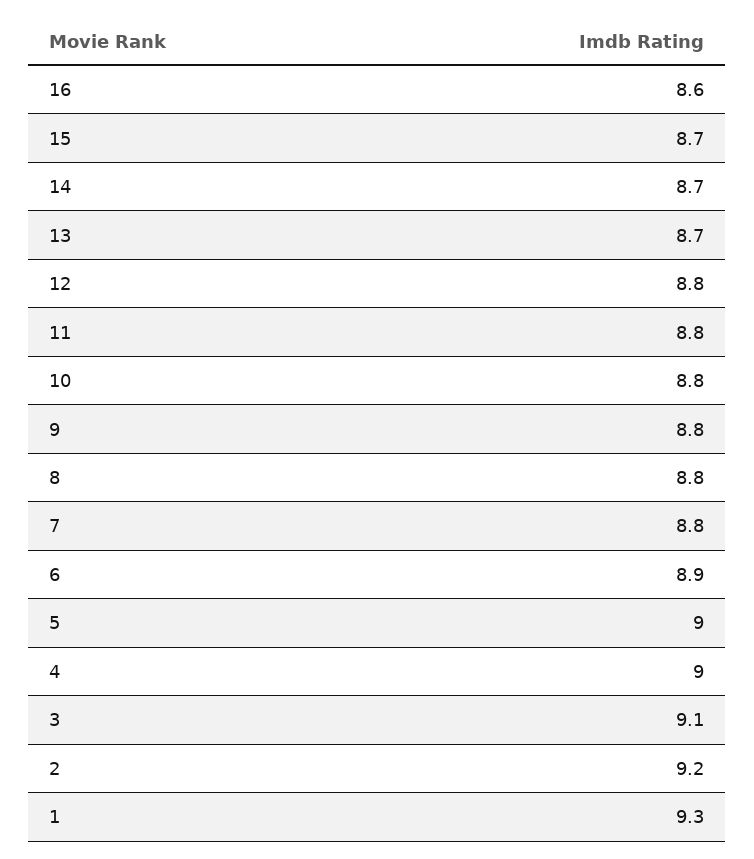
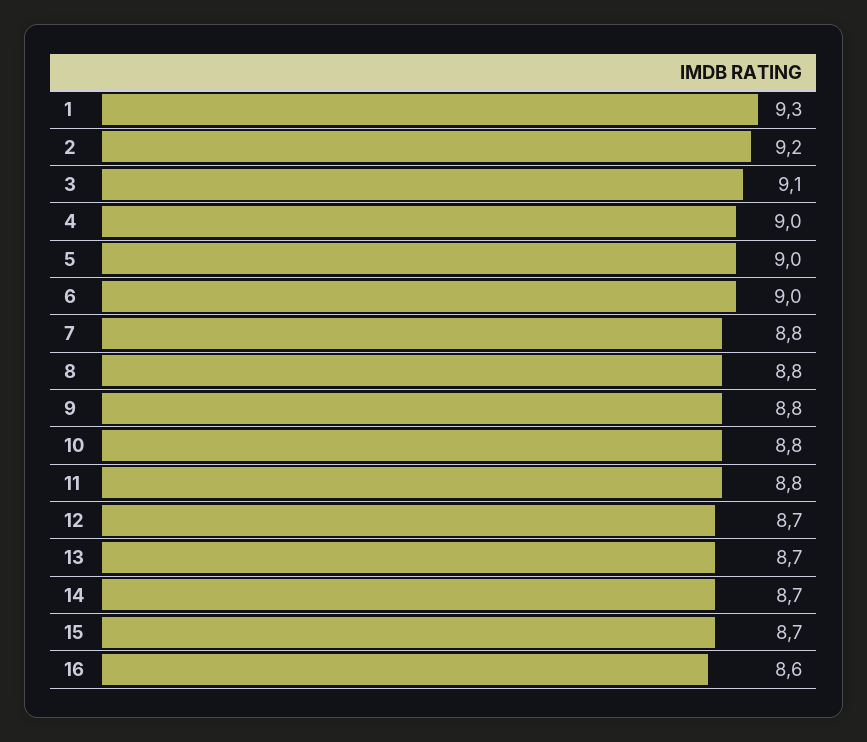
12: 8.8 -> 8.7
6: 8.9 -> 9

